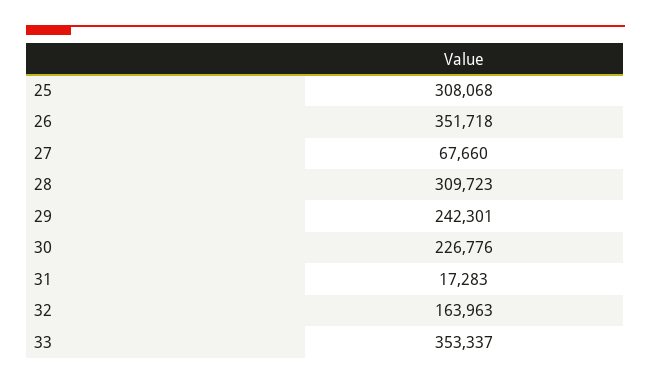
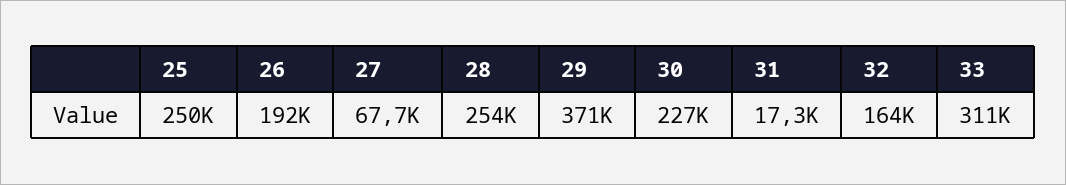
25: 308068 -> 250000
26: 351718 -> 192000
28: 309723 -> 254000
29: 242301 -> 371000
33: 353337 -> 311000

